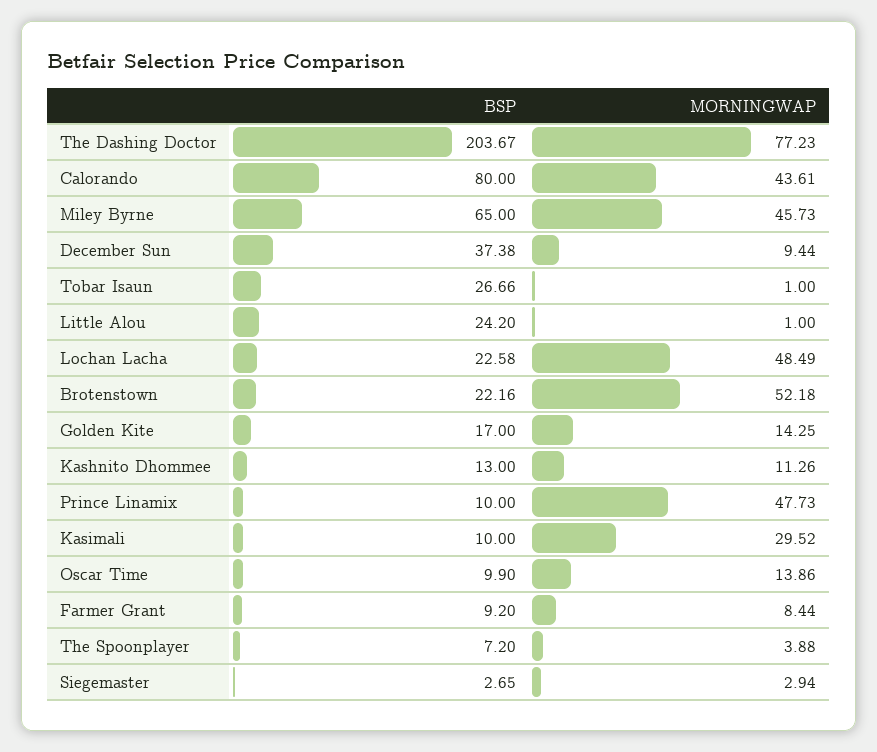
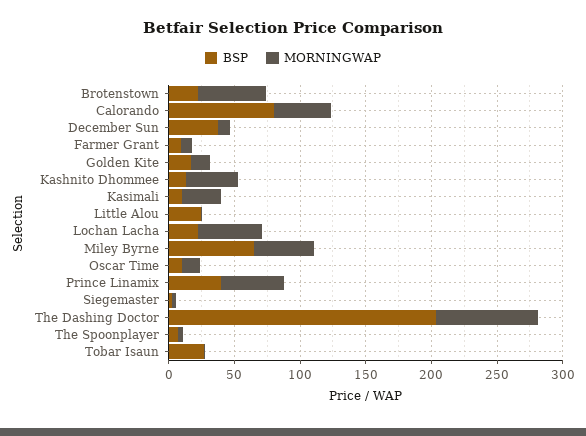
MORNINGWAP, Kashnito Dhommee: 11.26 -> 40
BSP, Prince Linamix: 10 -> 40

